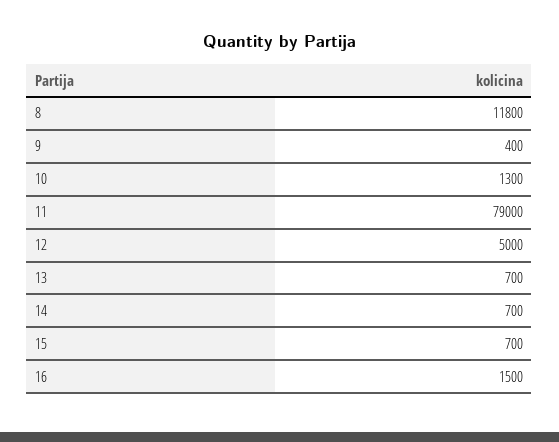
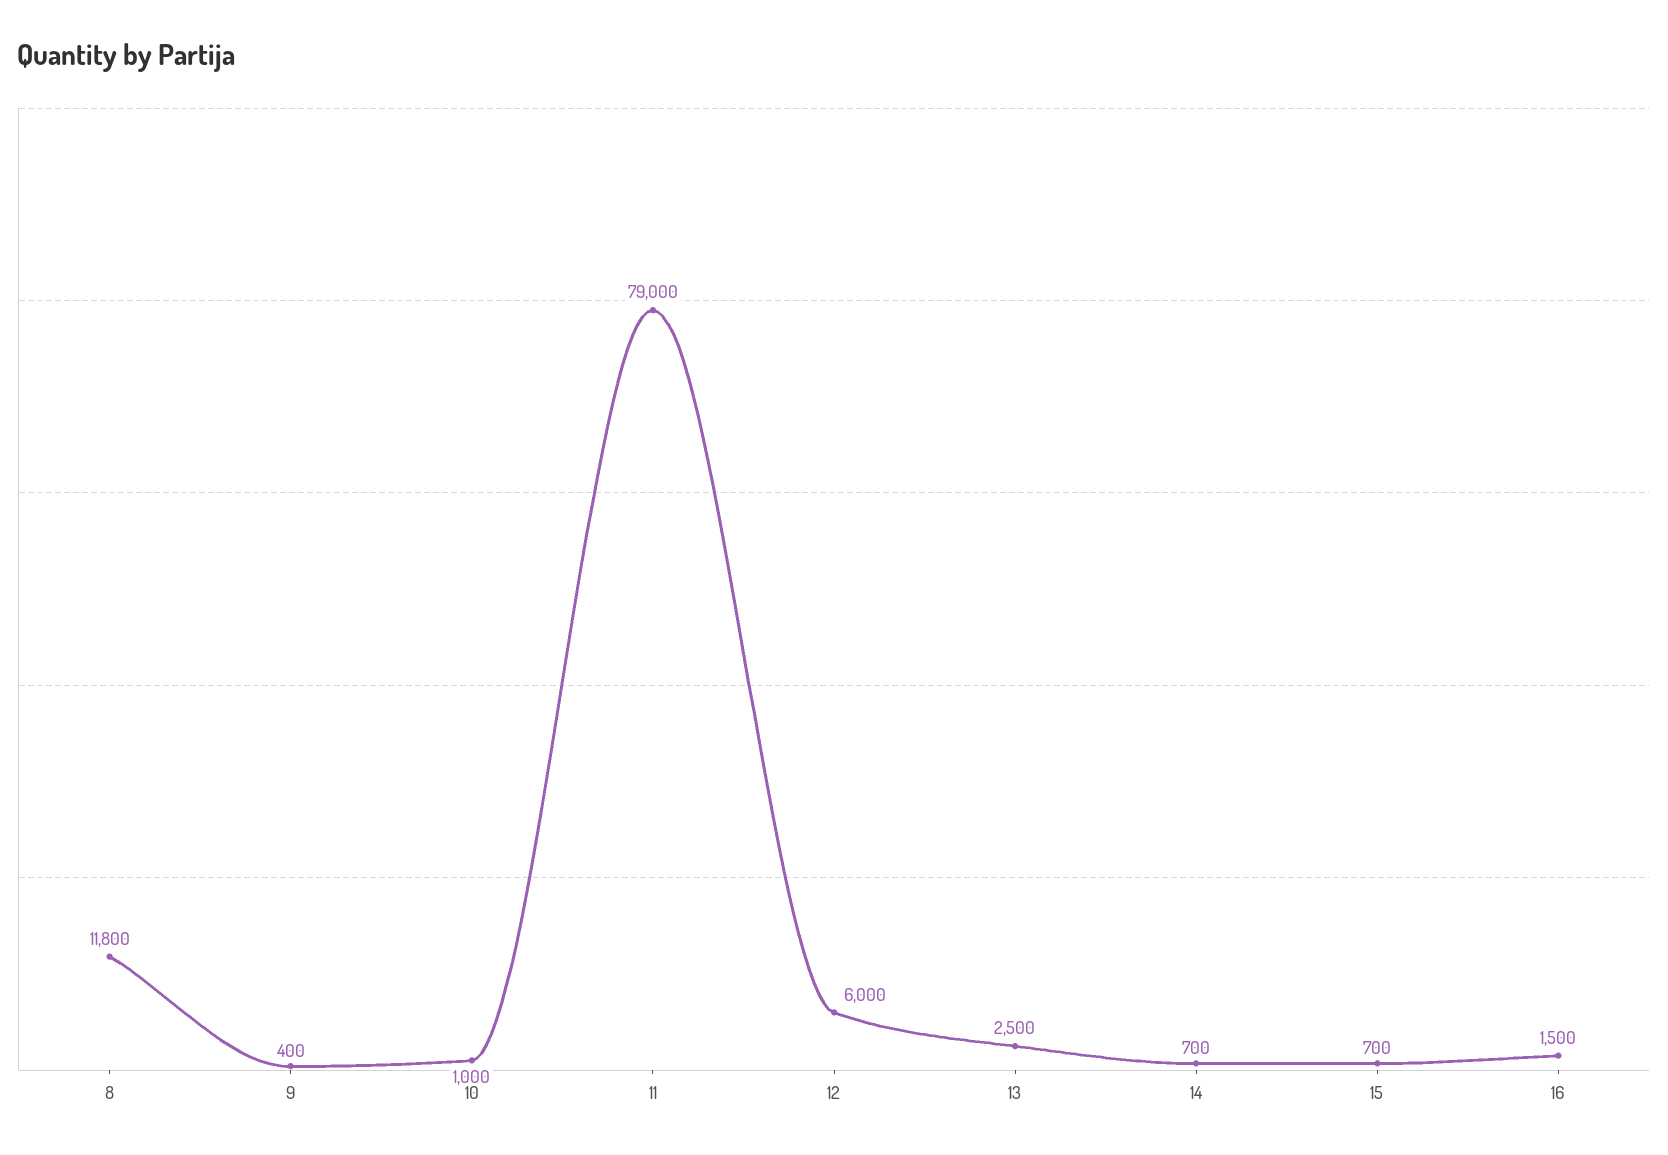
10: 1300 -> 1000
12: 5000 -> 6000
13: 700 -> 2500

